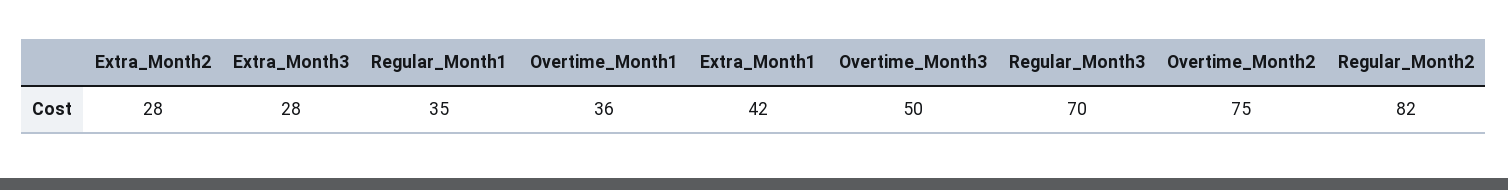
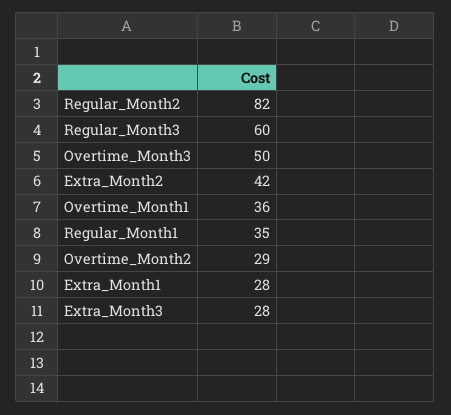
Extra_Month2: 28 -> 42
Extra_Month1: 42 -> 28
Regular_Month3: 70 -> 60
Overtime_Month2: 75 -> 29

